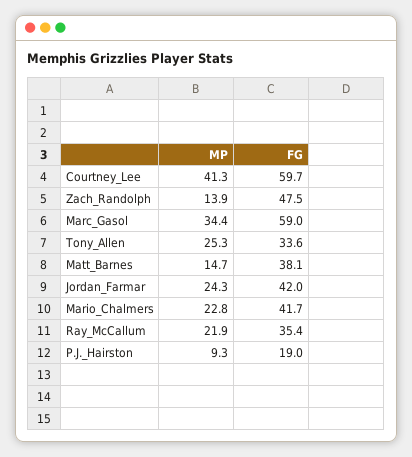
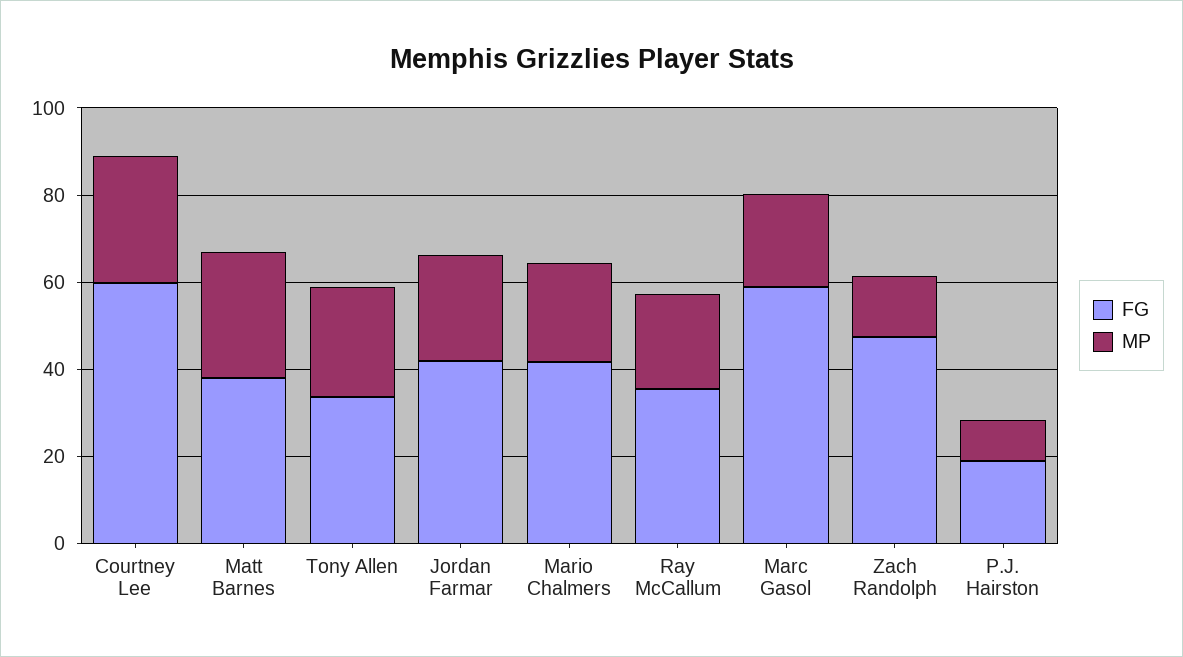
MP, Courtney_Lee: 41.3 -> 30
MP, Marc_Gasol: 34.4 -> 20
MP, Matt_Barnes: 14.7 -> 30

